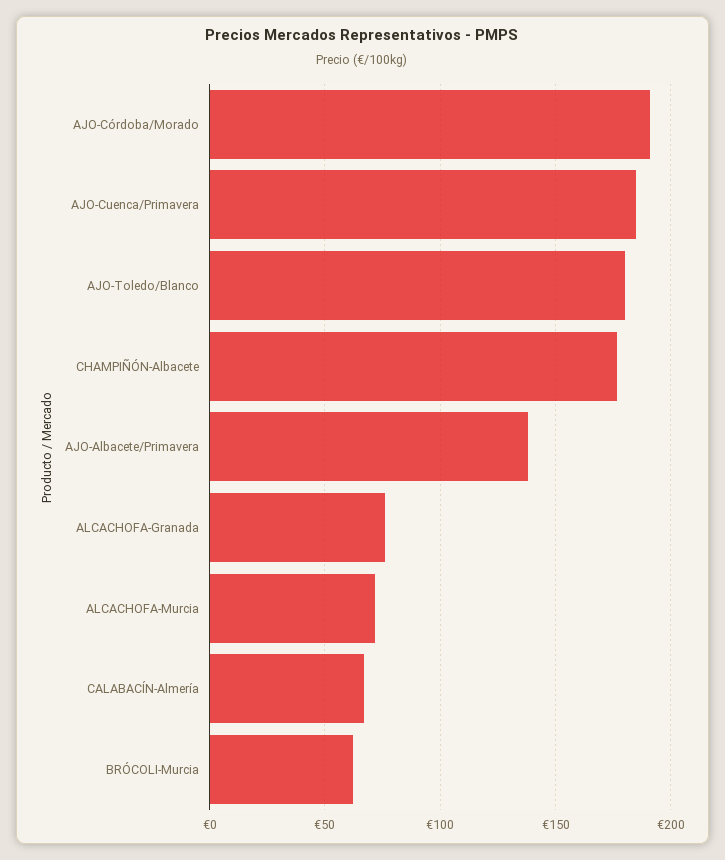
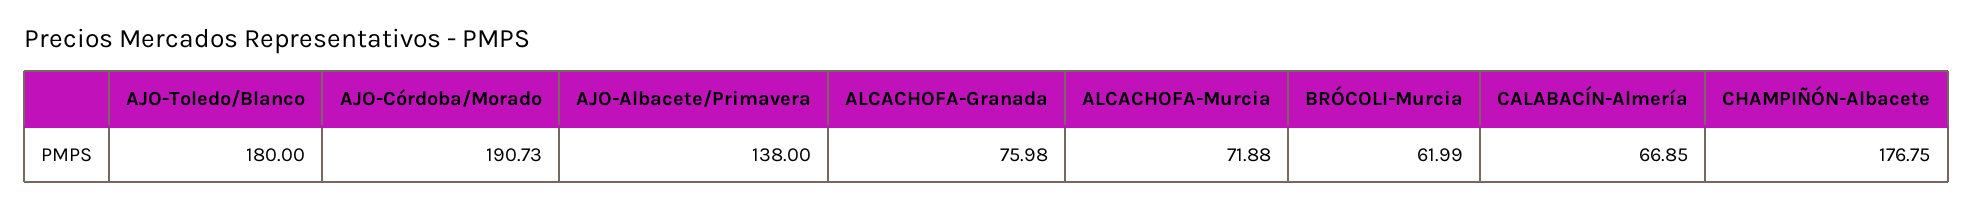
AJO-Cuenca/Primavera: 185 -> none

